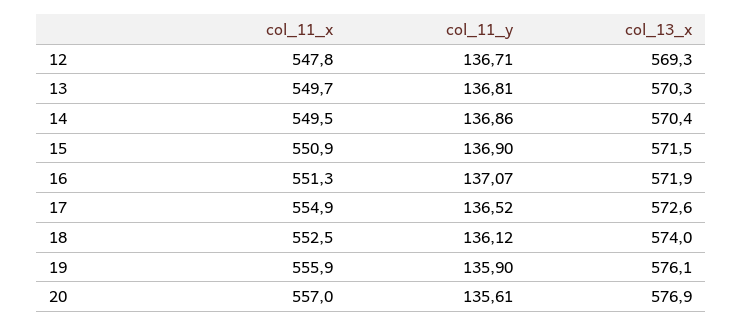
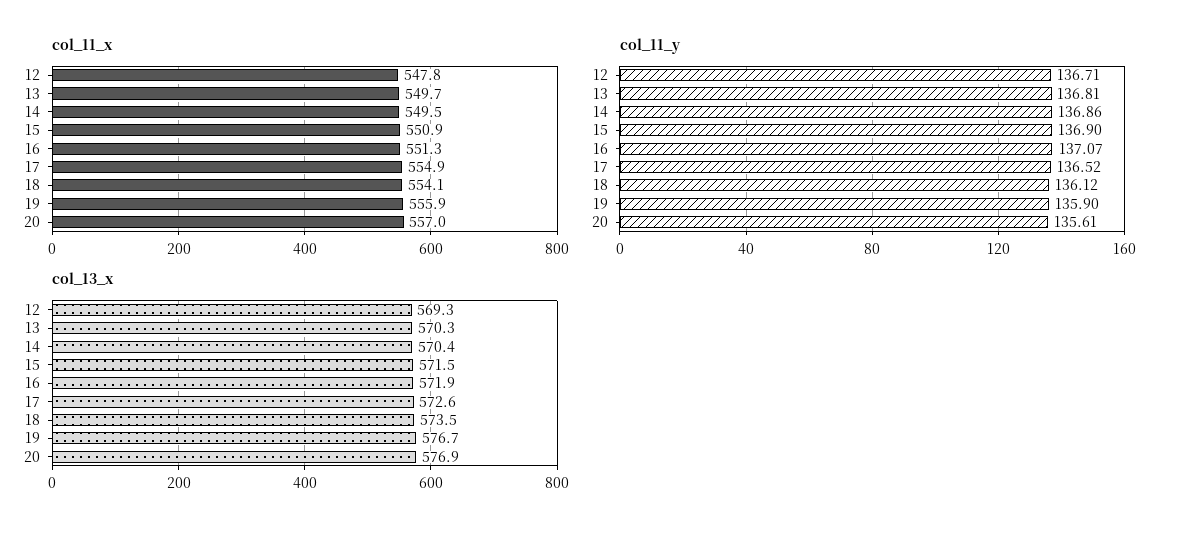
col_11_x, 18: 552.5 -> 554.1
col_13_x, 18: 574 -> 573.5
col_13_x, 19: 576.1 -> 576.7

